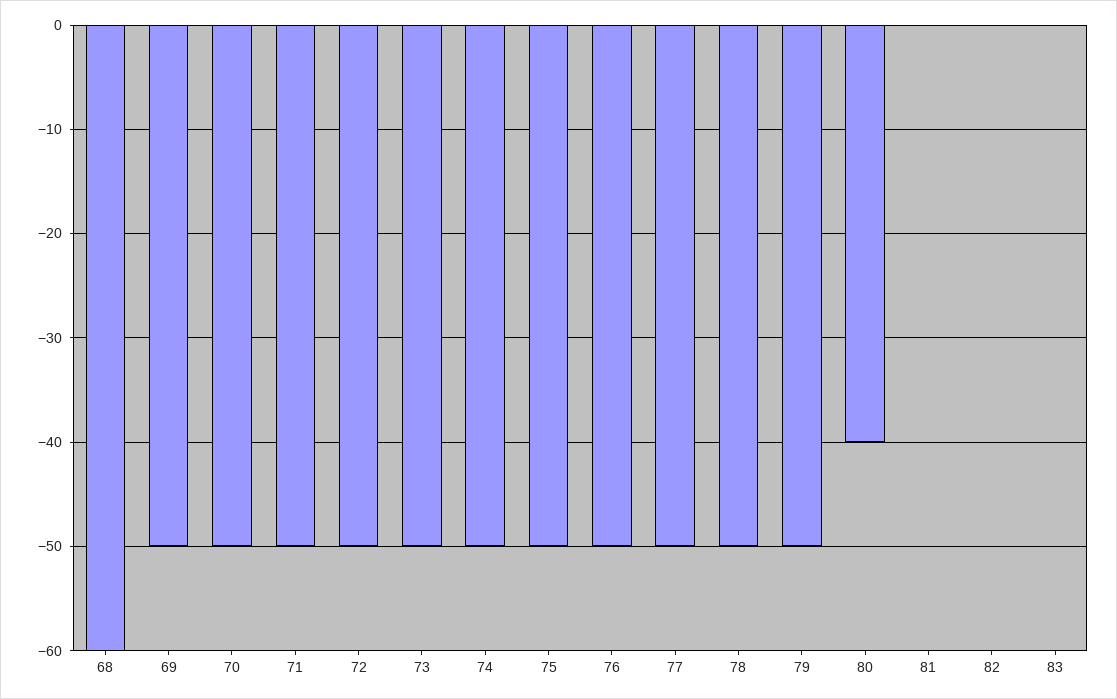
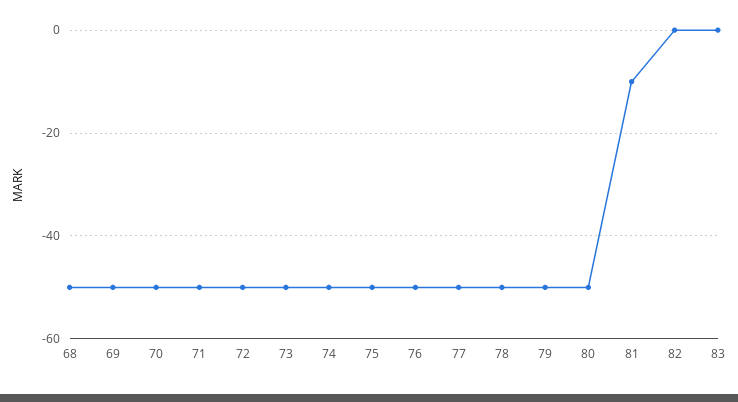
68: -60 -> -50
80: -40 -> -50
81: 0 -> -10

